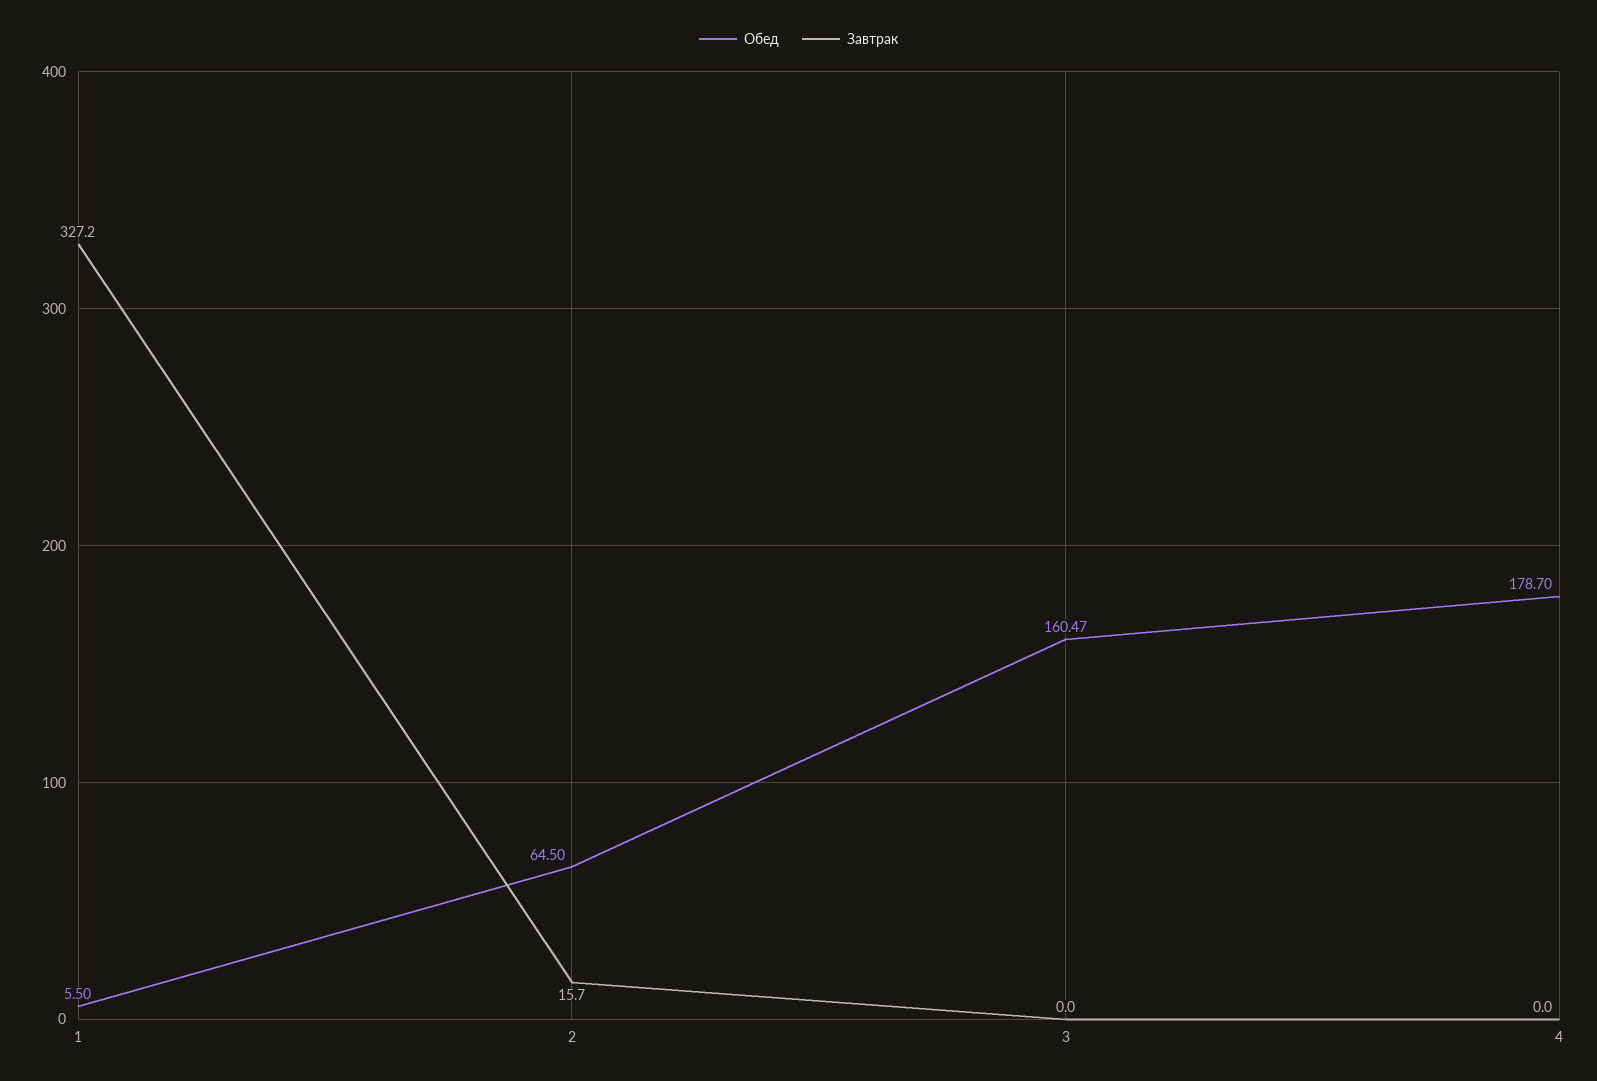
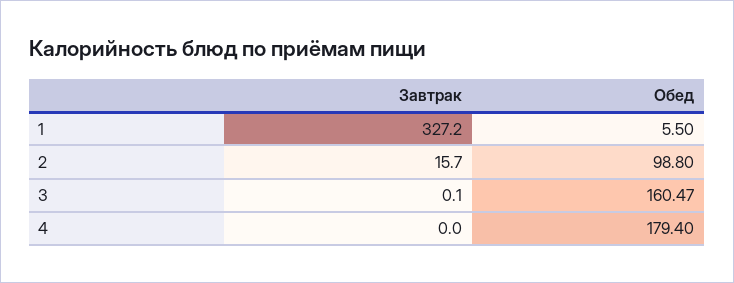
Обед, 2: 64.5 -> 98.8
Завтрак, 3: 0 -> 0.1
Обед, 4: 178.7 -> 179.4

